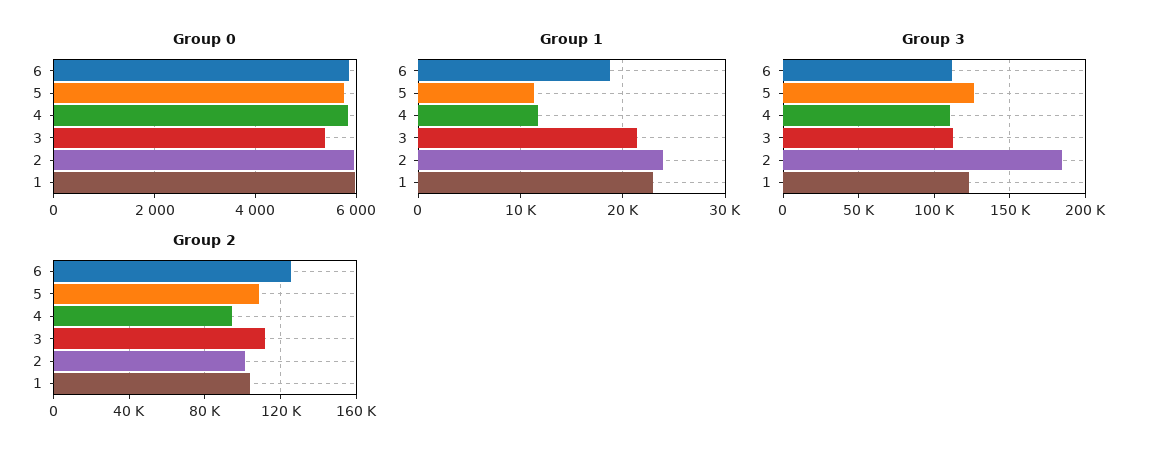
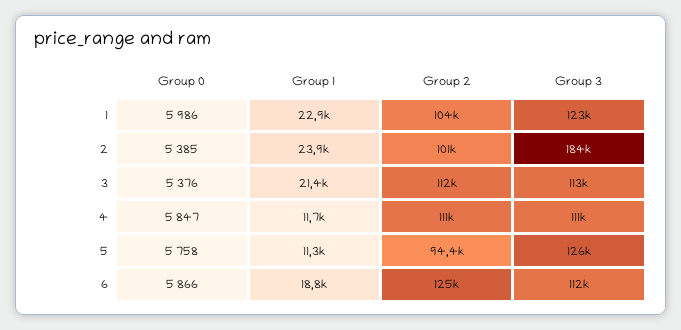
Group 0, 2: 6000 -> 5385
Group 2, 5: 110000 -> 94400
Group 2, 4: 95000 -> 111000

